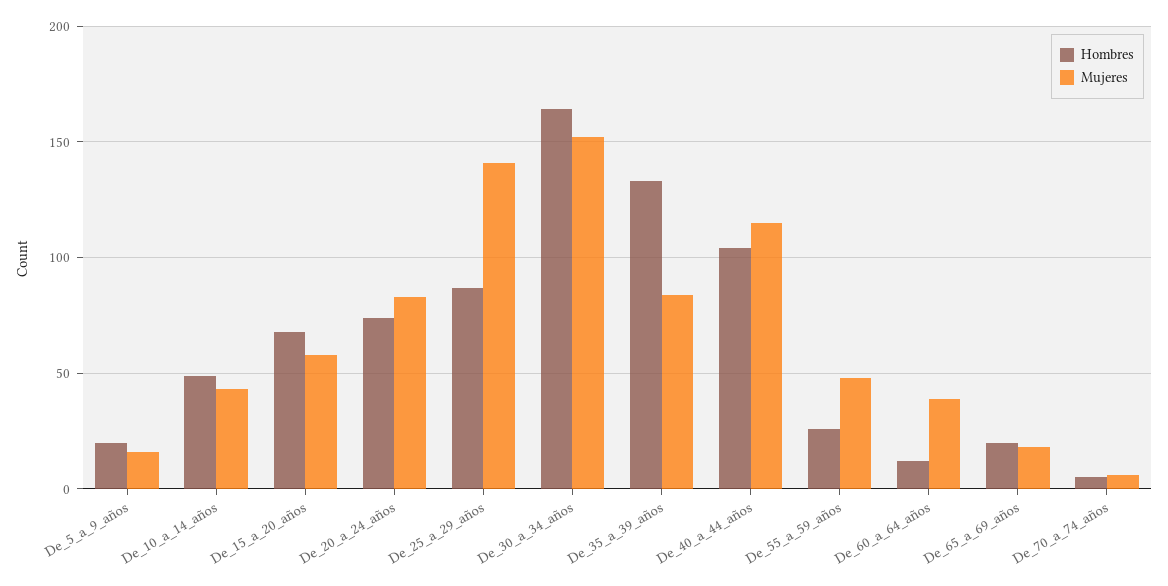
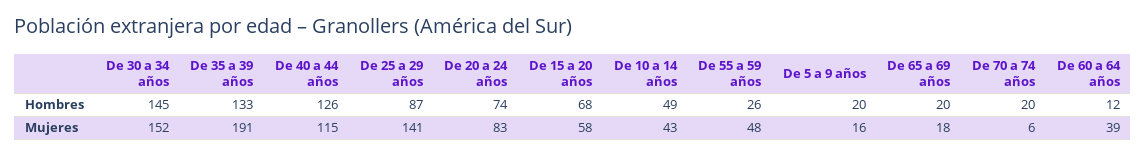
Hombres, De_30_a_34_años: 165 -> 145
Mujeres, De_35_a_39_años: 85 -> 191
Hombres, De_40_a_44_años: 105 -> 126
Hombres, De_70_a_74_años: 5 -> 20

